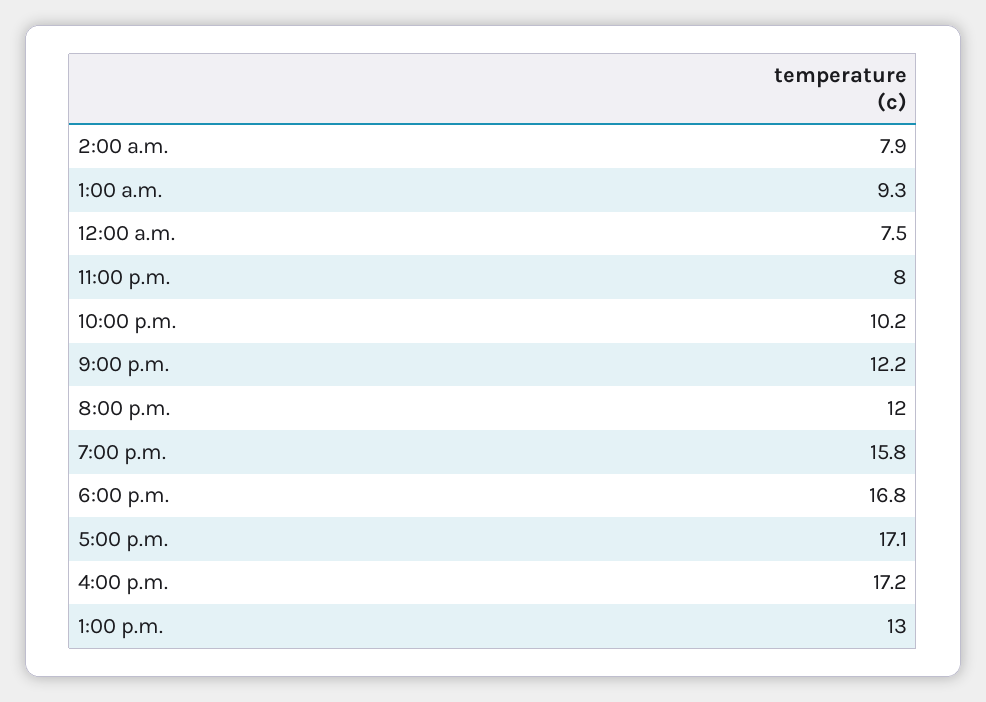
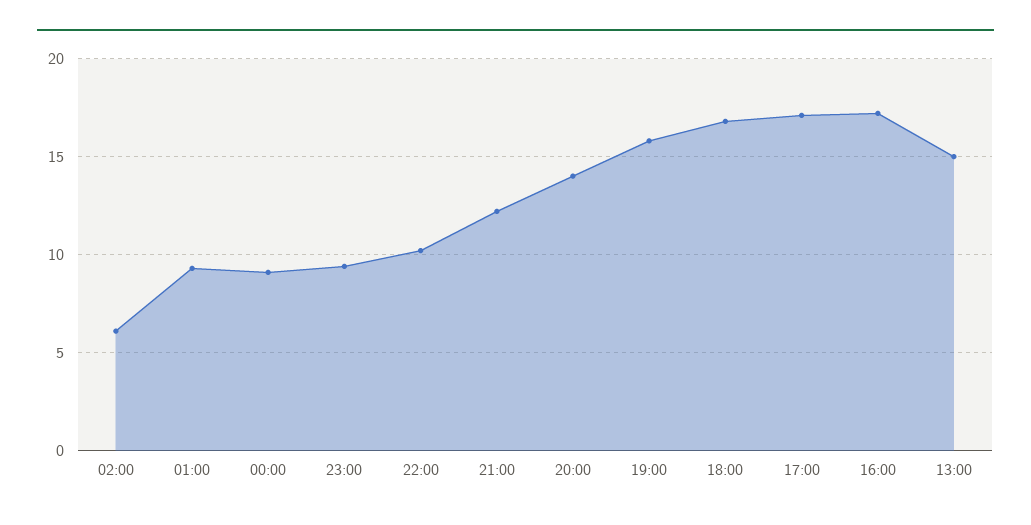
2:00 a.m.: 7.9 -> 6
12:00 a.m.: 7.5 -> 9
11:00 p.m.: 8 -> 9.5
8:00 p.m.: 12 -> 14
1:00 p.m.: 13 -> 15

